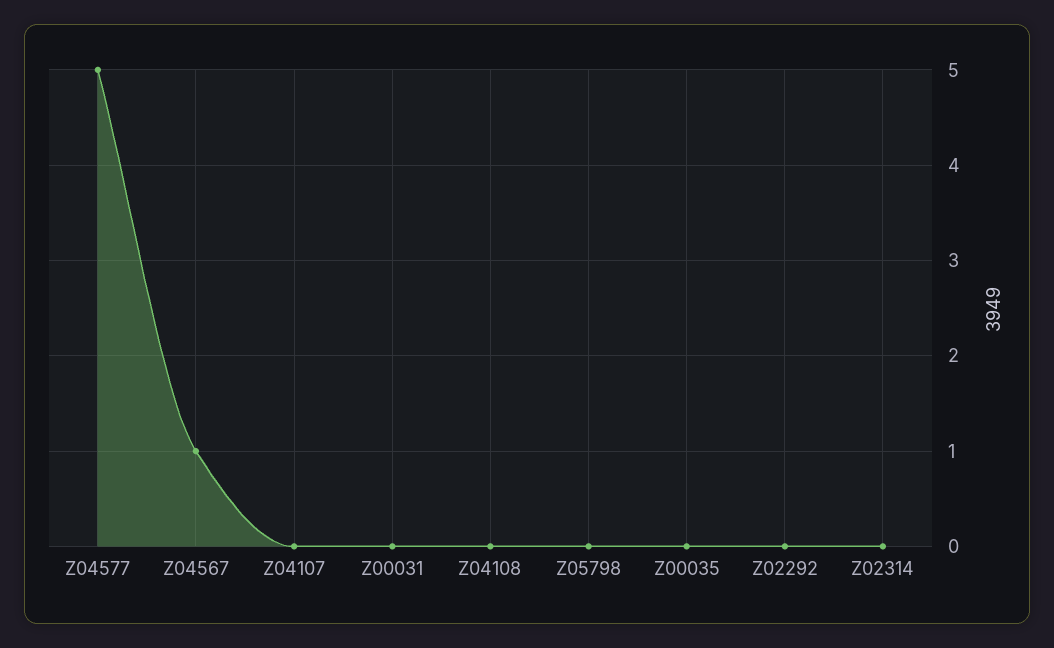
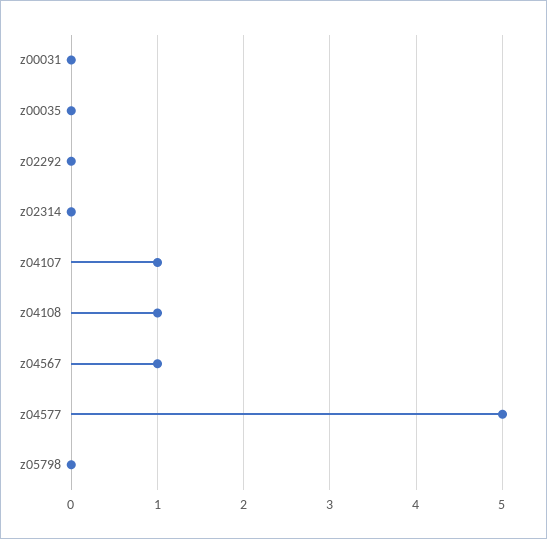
Z04107: 0 -> 1
Z04108: 0 -> 1

